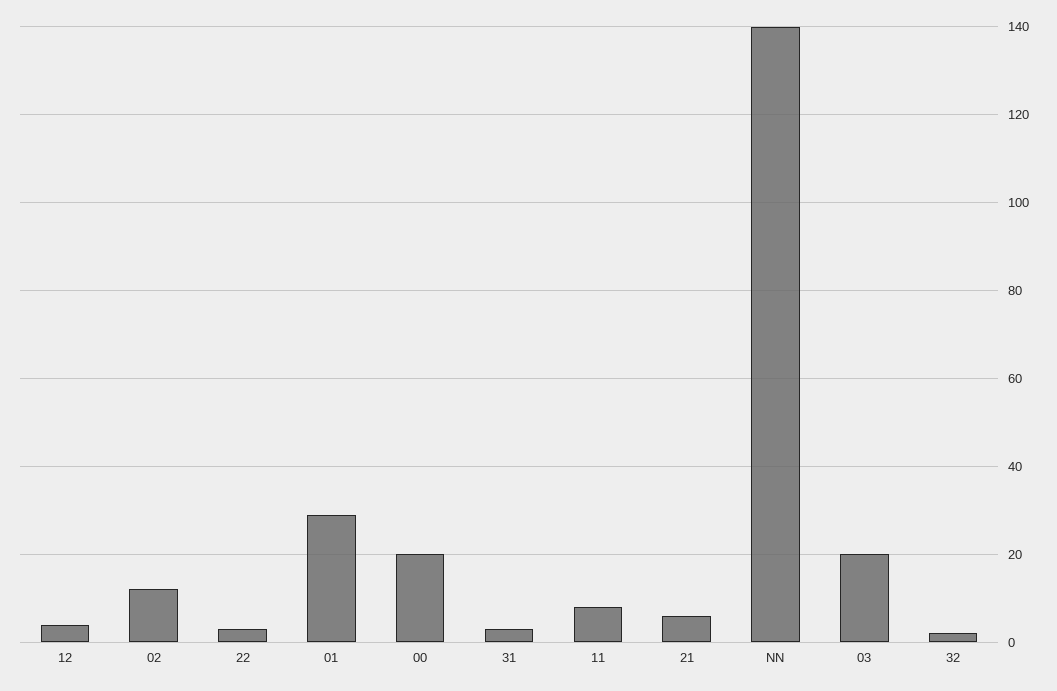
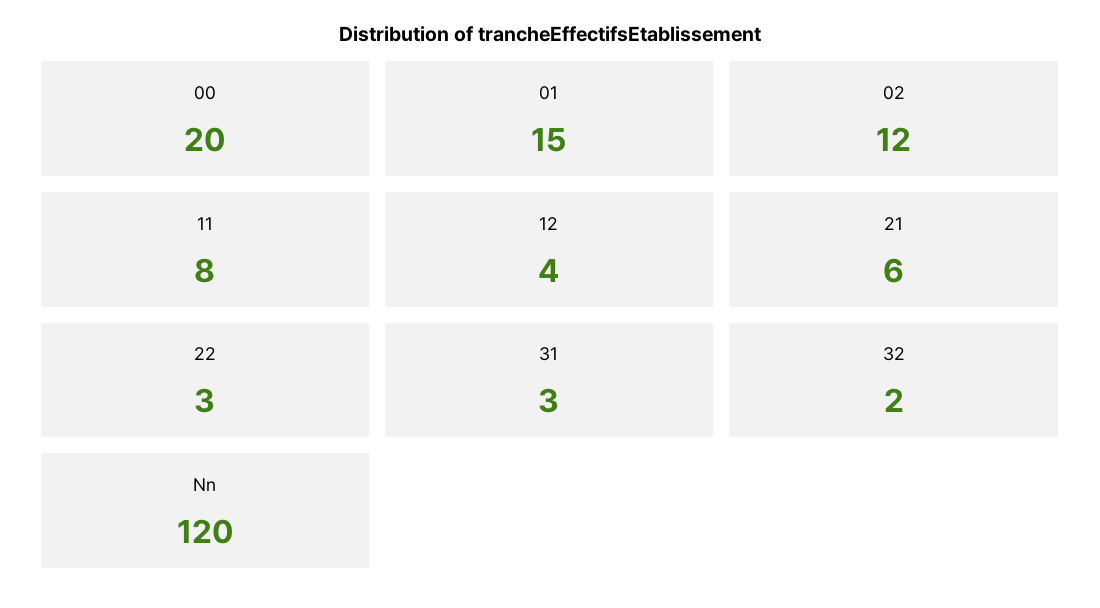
01: 30 -> 15
NN: 140 -> 120
03: 20 -> none

